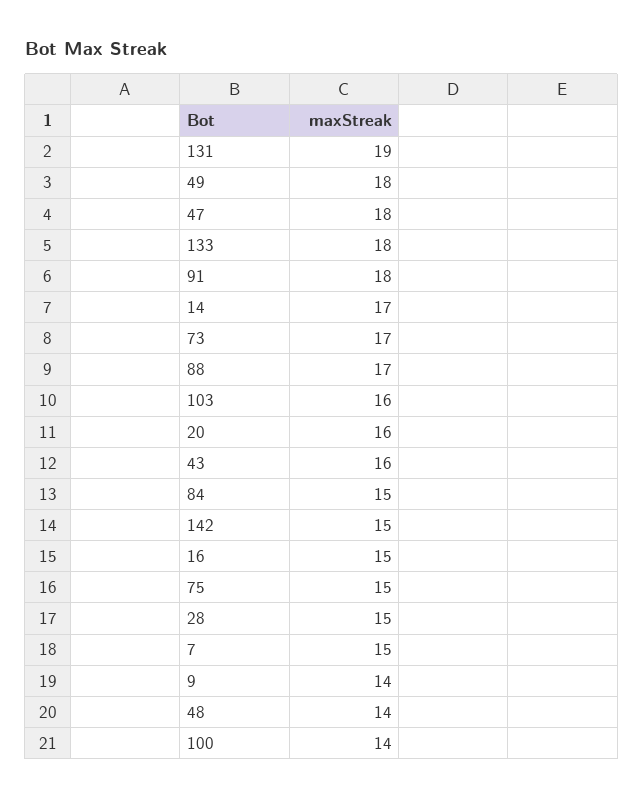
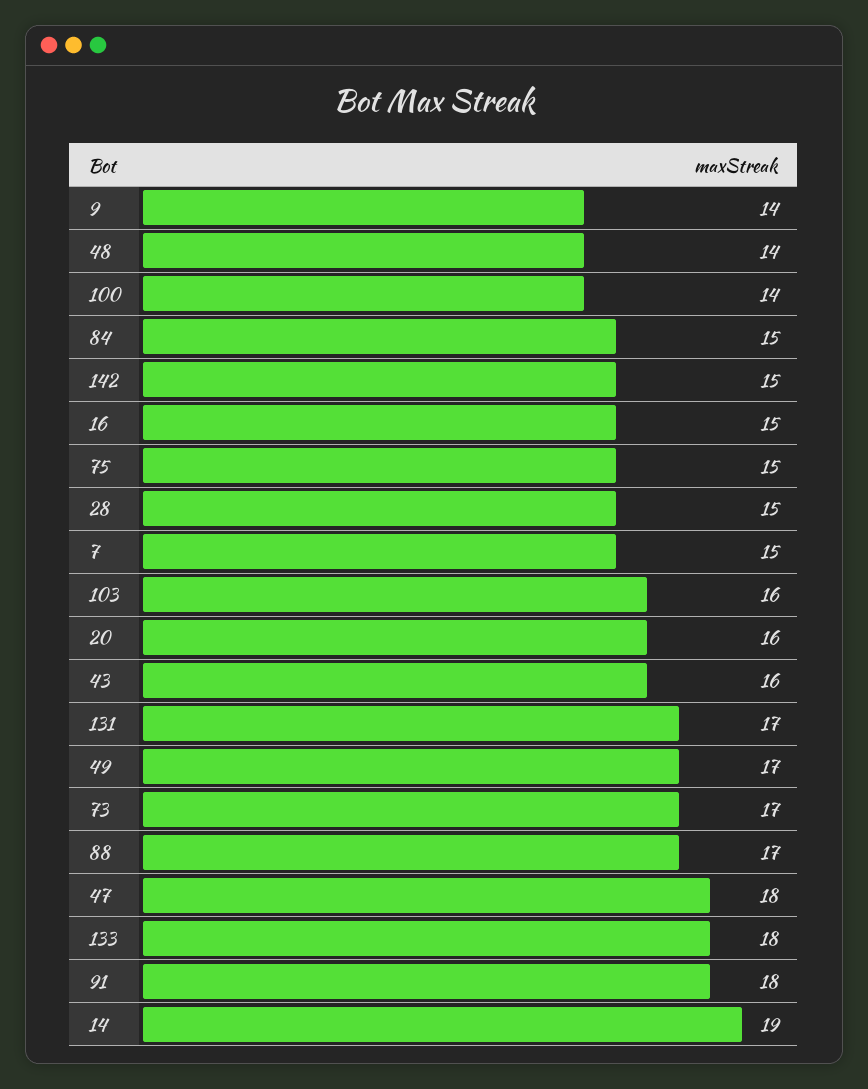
131: 19 -> 17
49: 18 -> 17
14: 17 -> 19

